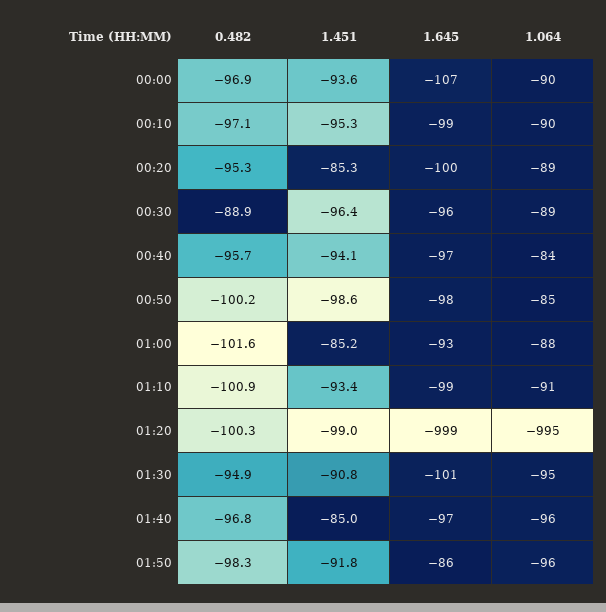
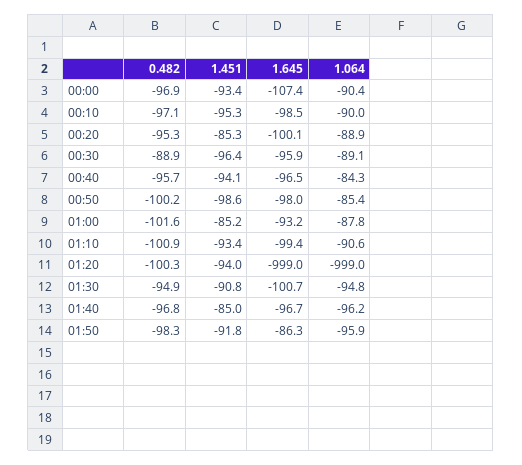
1.451, 00:00: -93.6 -> -93.4
1.451, 01:20: -99 -> -94
1.064, 01:20: -995 -> -999

